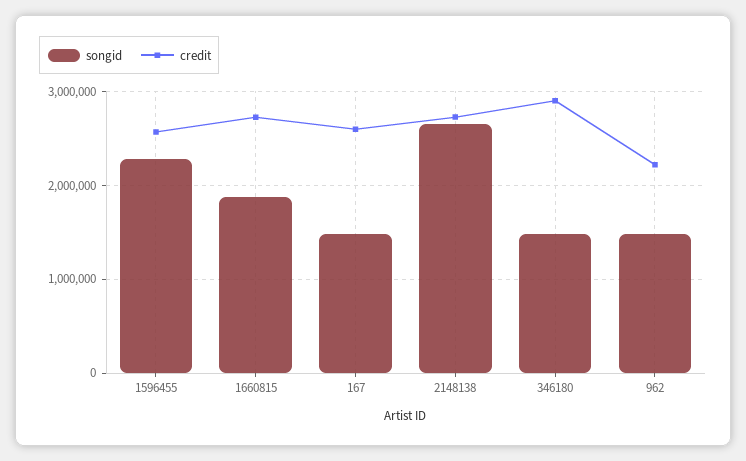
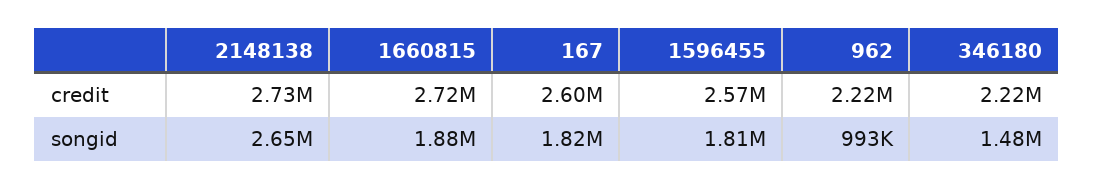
songid, 1596455: 2300000 -> 1810000
songid, 167: 1500000 -> 1820000
credit, 346180: 2900000 -> 2220000
songid, 962: 1500000 -> 993000

